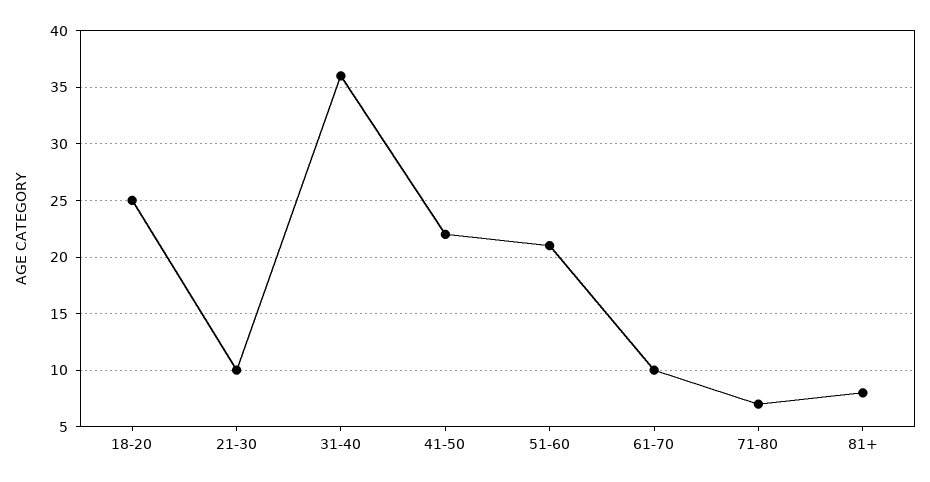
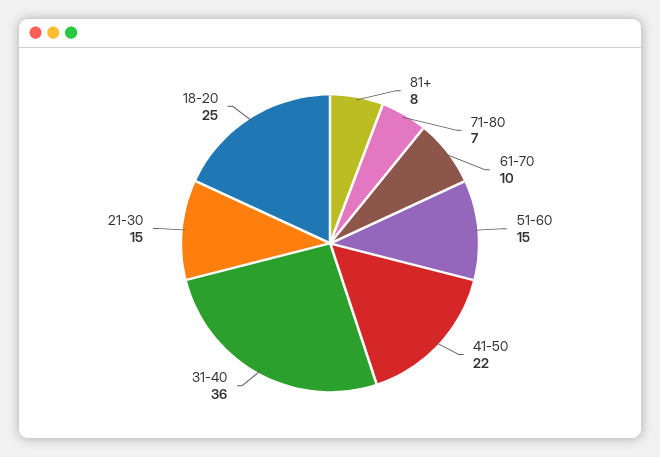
21-30: 10 -> 15
51-60: 21 -> 15

